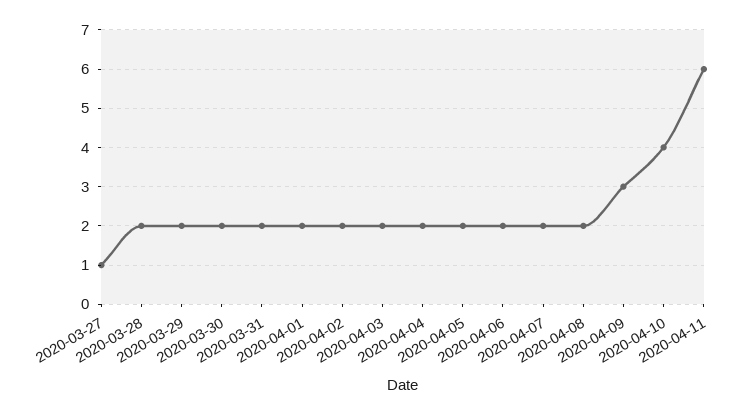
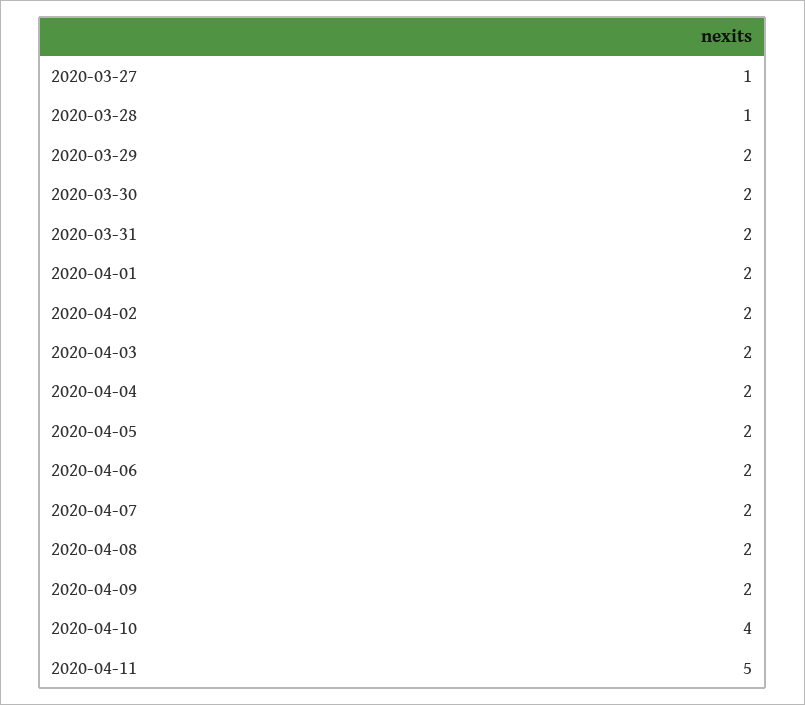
2020-03-28: 2 -> 1
2020-04-09: 3 -> 2
2020-04-11: 6 -> 5

